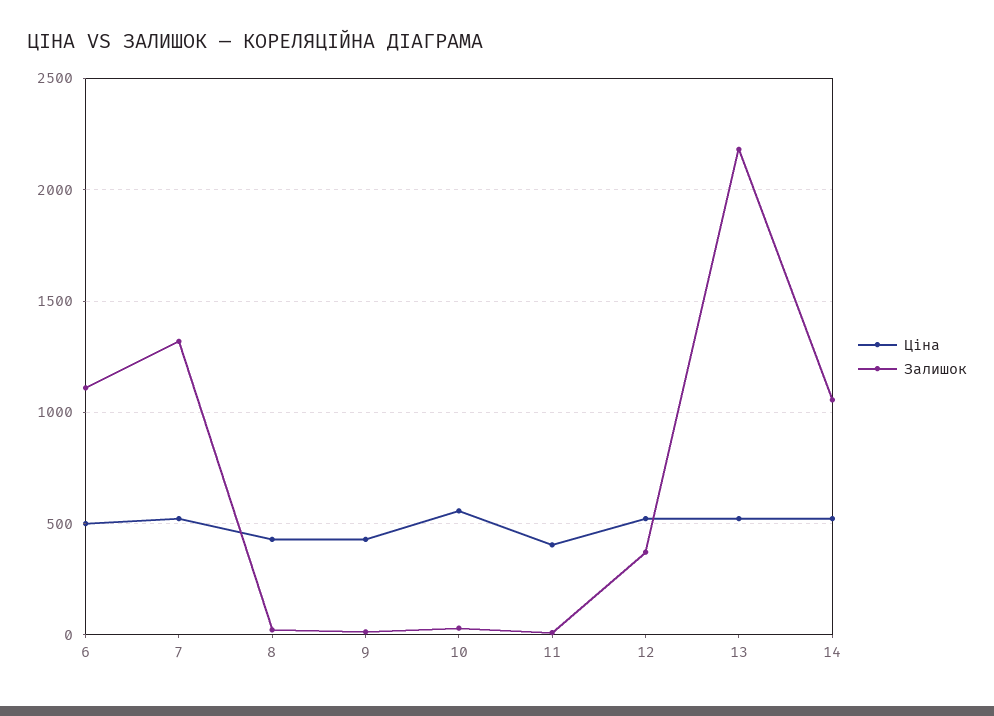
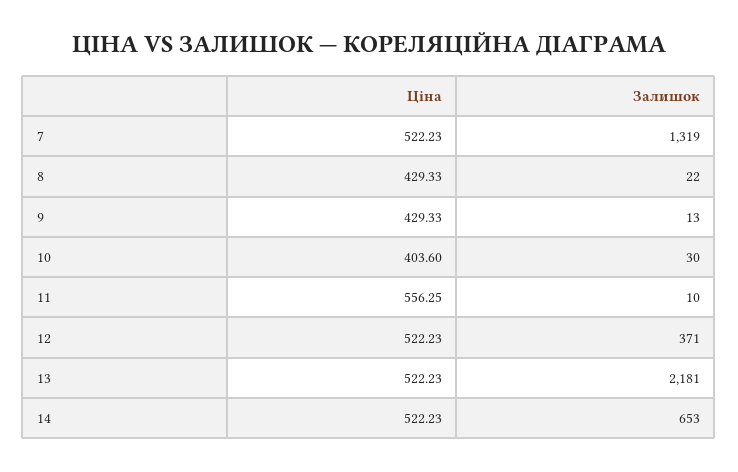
Ціна, 6: 500 -> none
Залишок, 6: 1100 -> none
Ціна, 10: 550 -> 403.6
Ціна, 11: 400 -> 556.25
Залишок, 14: 1050 -> 653

